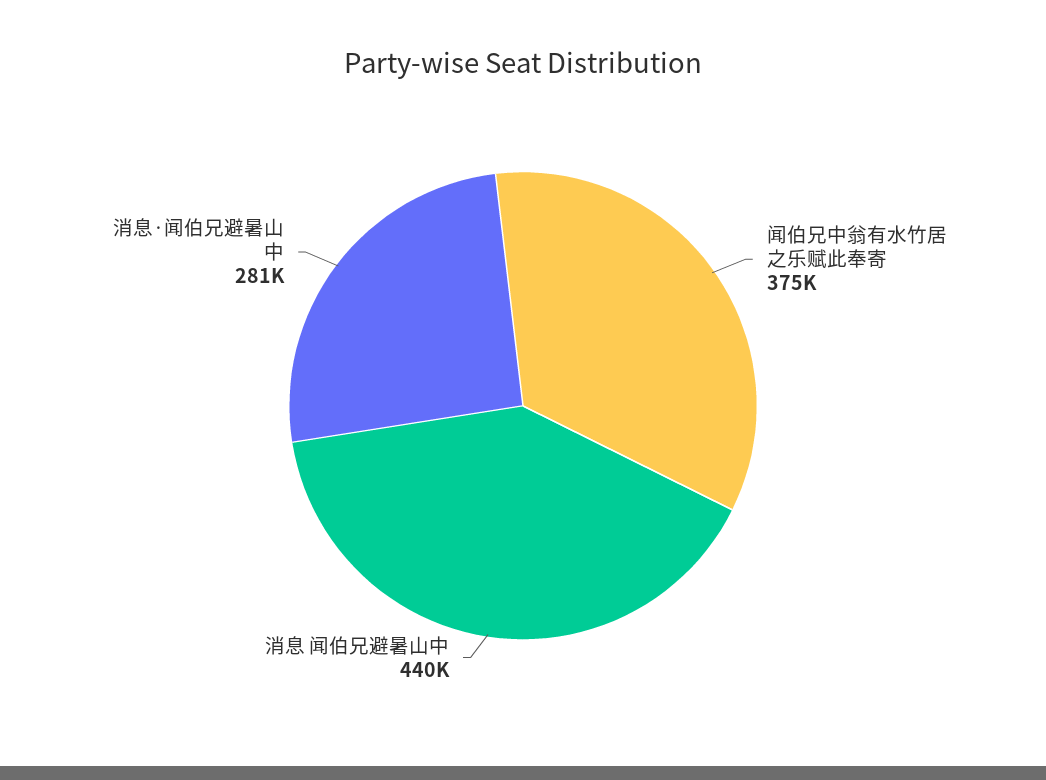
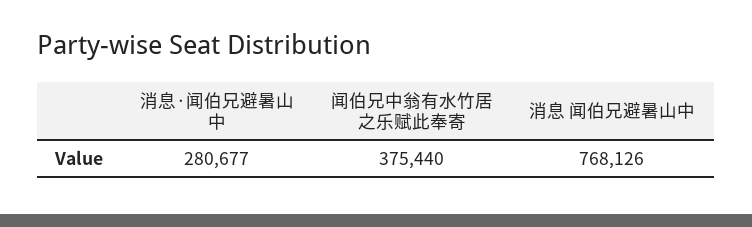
消息 闻伯兄避暑山中: 440000 -> 768126

